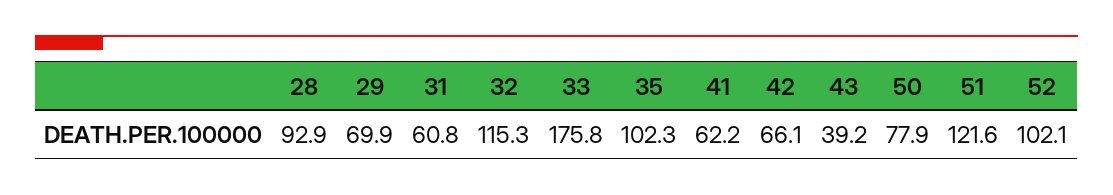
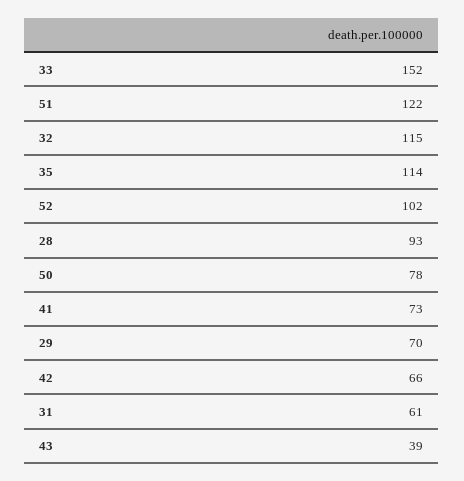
33: 175.8 -> 152
35: 102.3 -> 114
41: 62.2 -> 73

